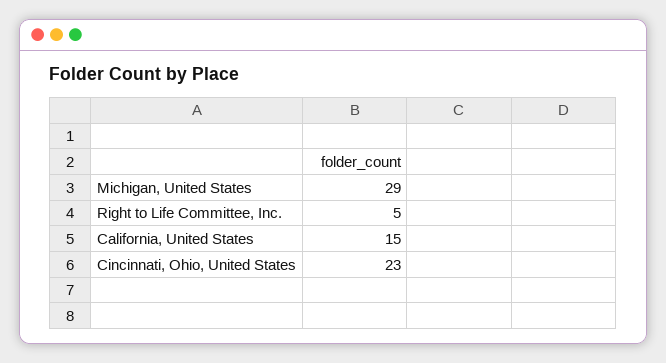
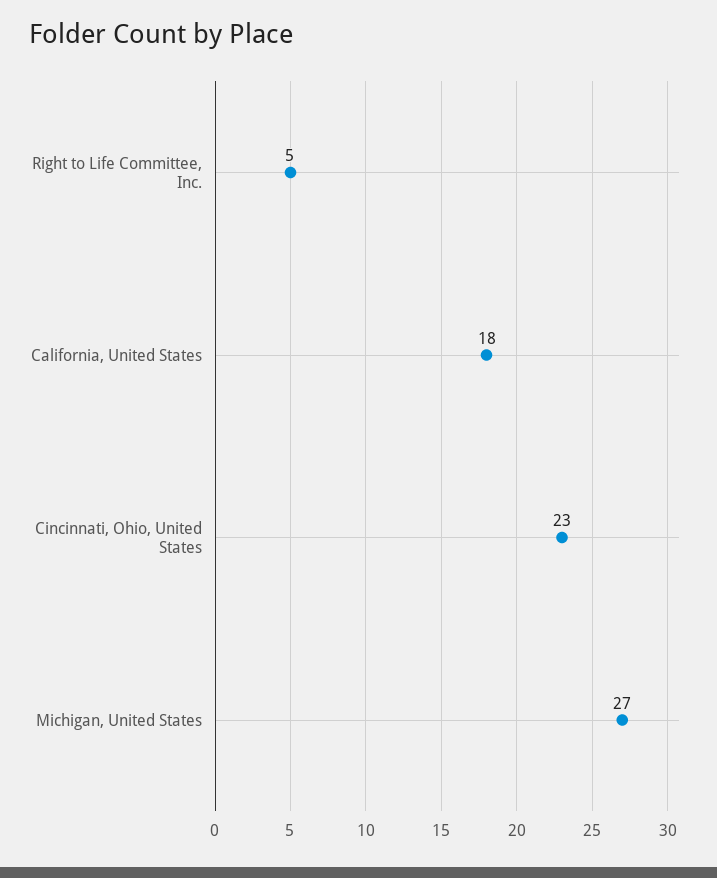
Michigan, United States: 29 -> 27
California, United States: 15 -> 18

